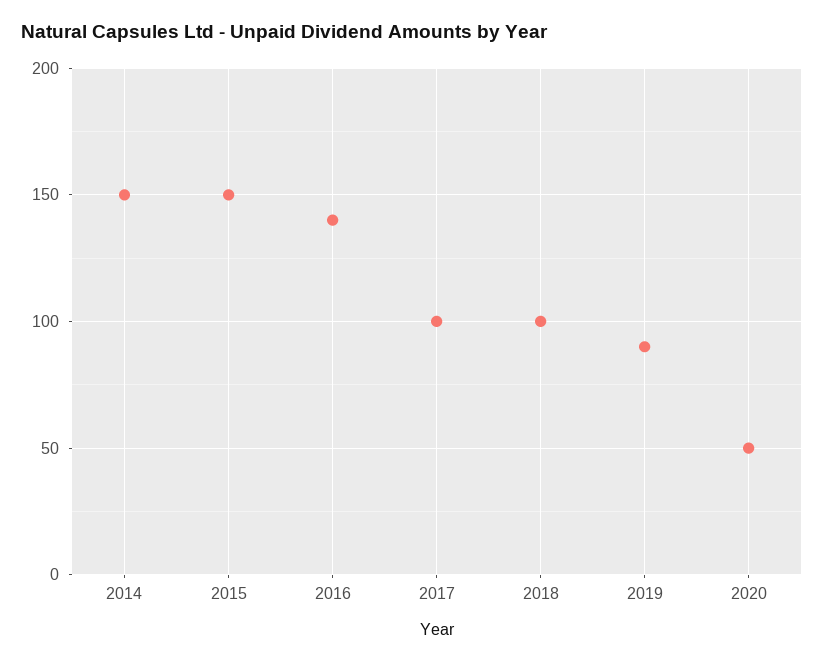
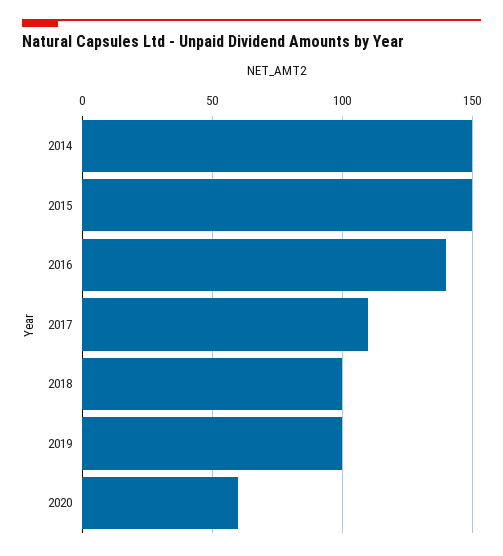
2017: 100 -> 110
2019: 90 -> 100
2020: 50 -> 60

